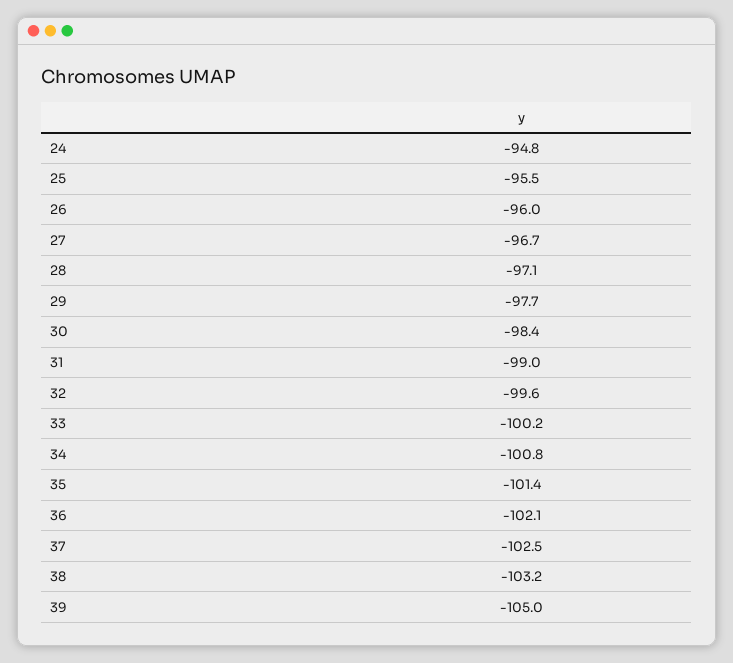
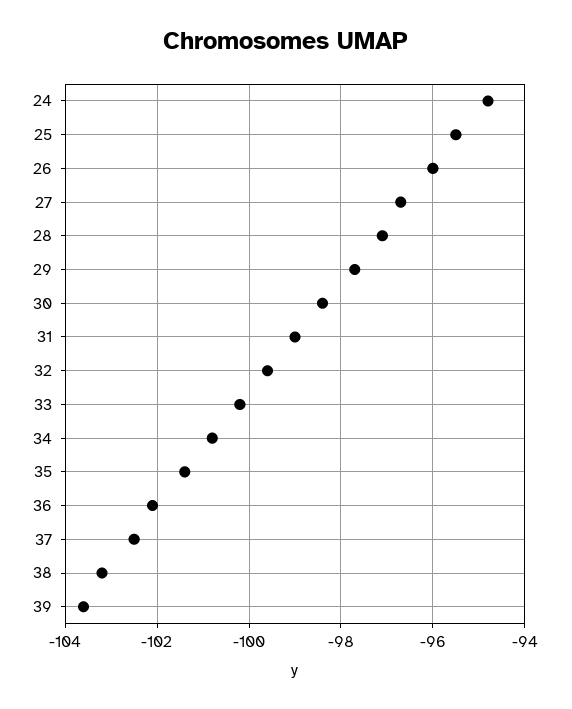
39: -105 -> -103.5

